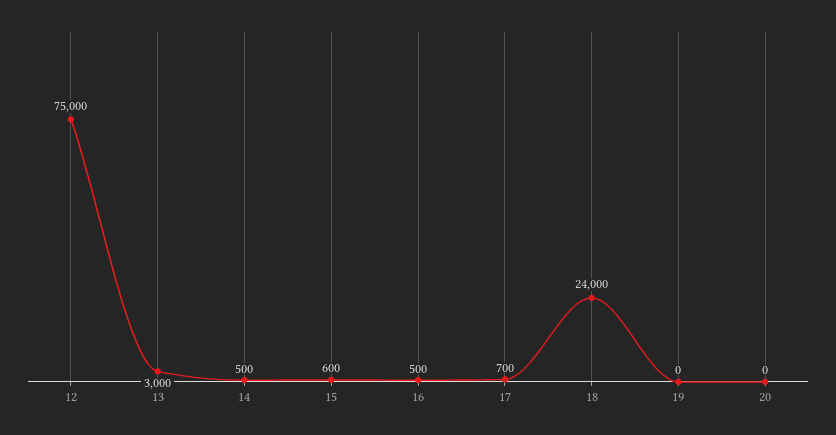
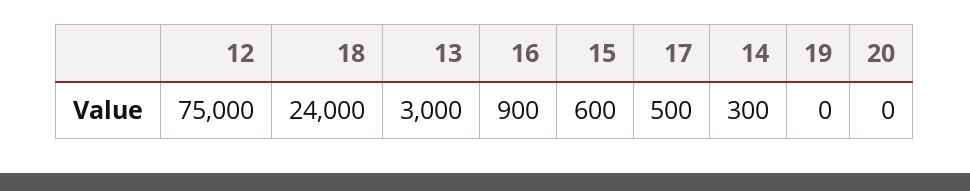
14: 500 -> 300
16: 500 -> 900
17: 700 -> 500

